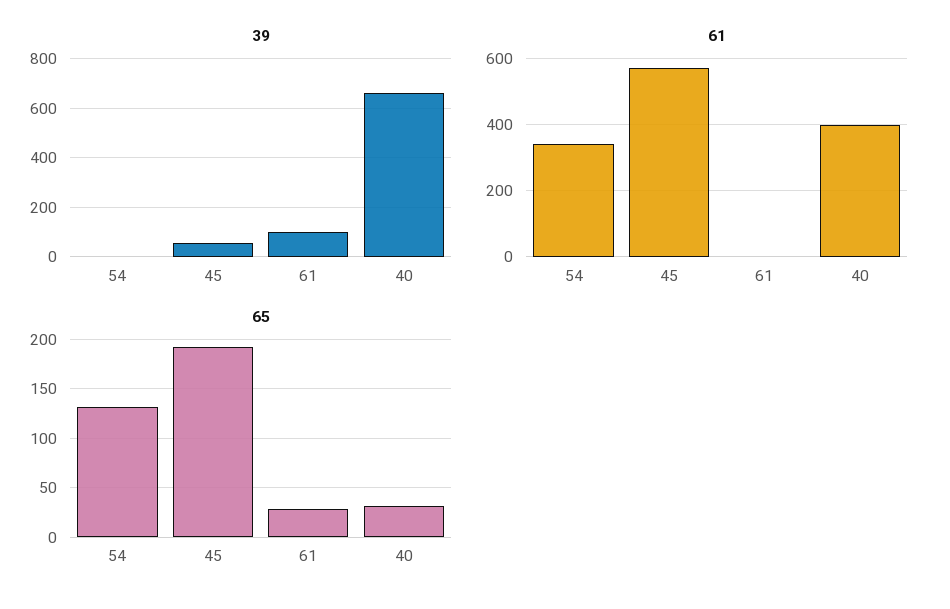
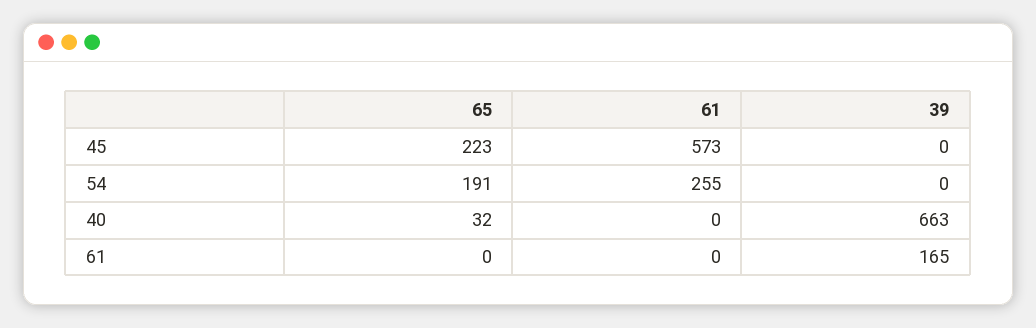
39, 45: 50 -> 0
39, 61: 100 -> 165
61, 54: 340 -> 255
61, 40: 400 -> 0
65, 54: 130 -> 191
65, 45: 190 -> 223
65, 61: 30 -> 0

